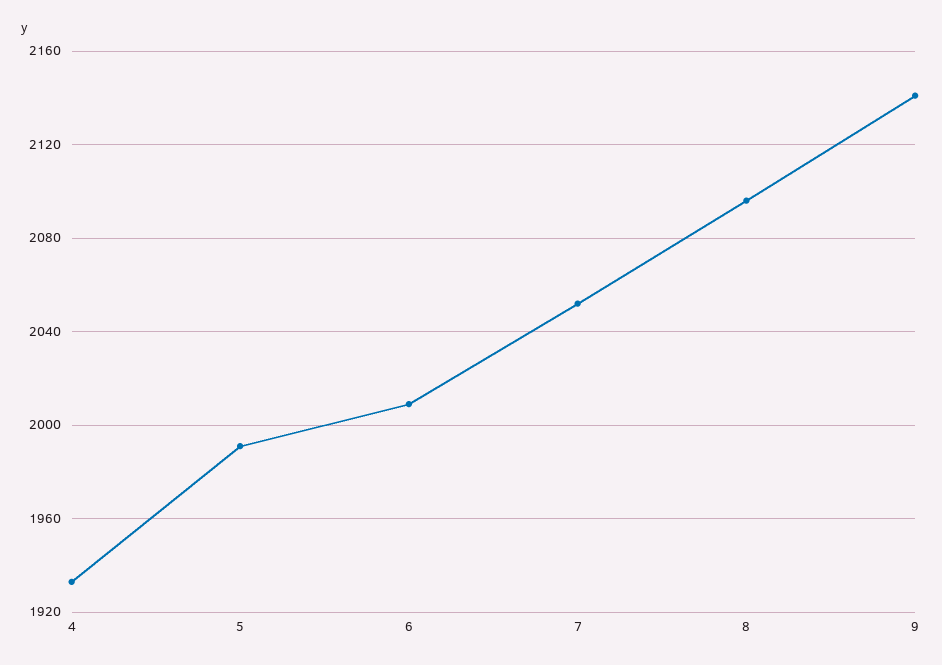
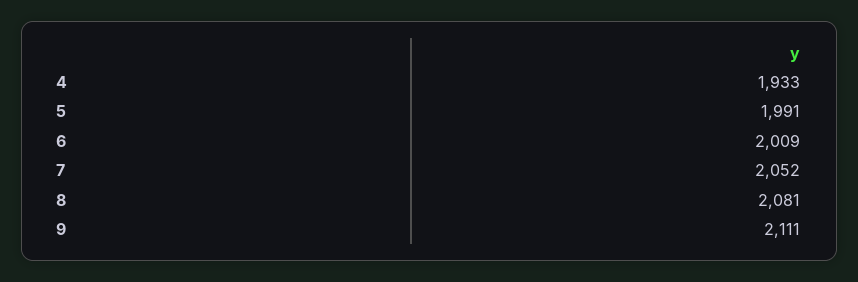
8: 2095 -> 2081
9: 2140 -> 2111

